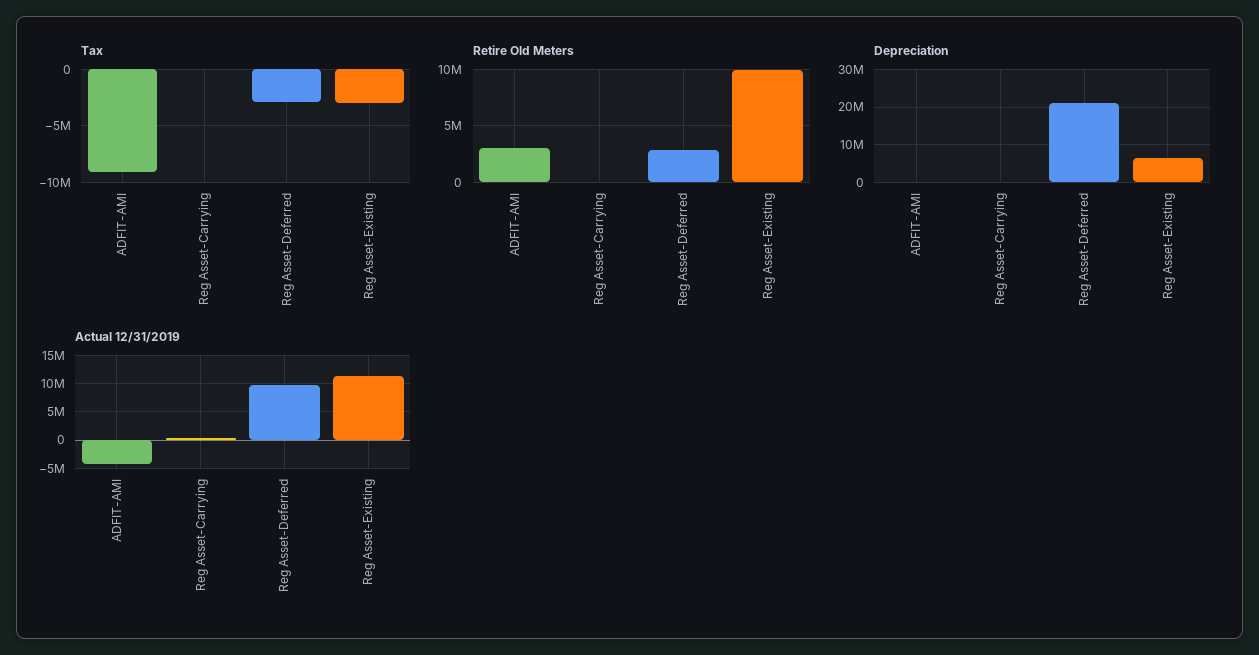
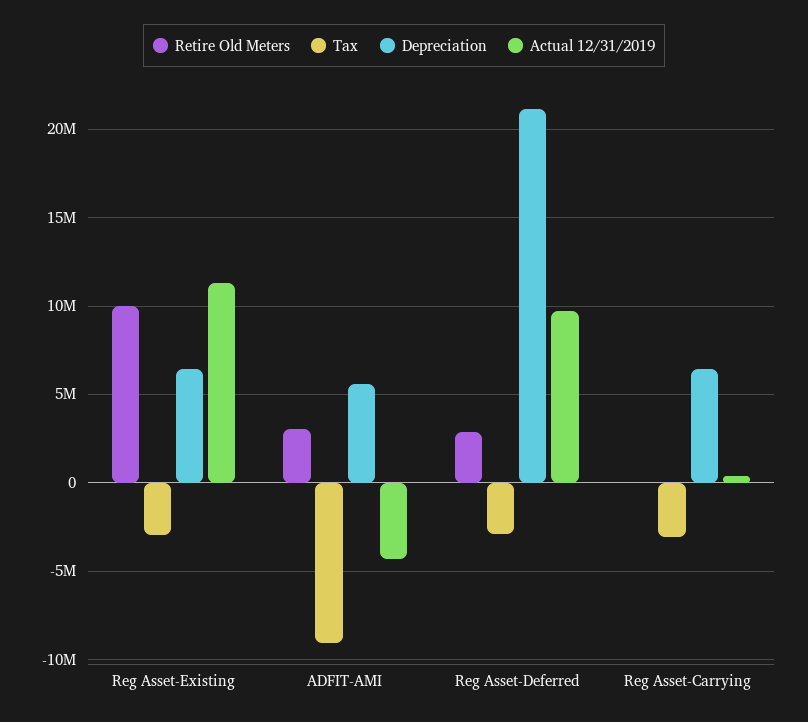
Tax, Reg Asset-Carrying: 0 -> -3000000
Depreciation, ADFIT-AMI: 0 -> 5500000
Depreciation, Reg Asset-Carrying: 0 -> 6500000

